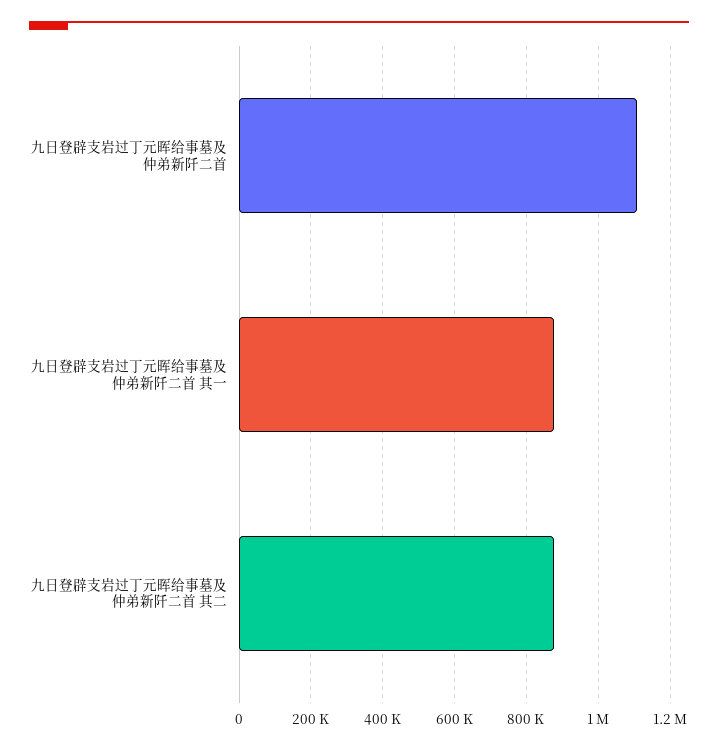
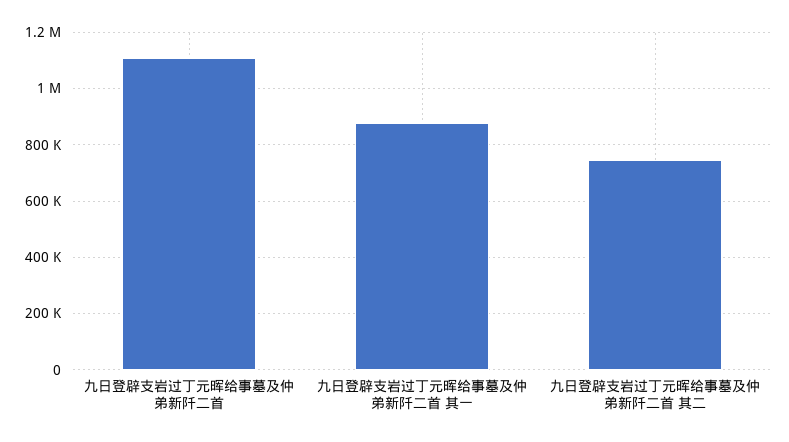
九日登辟支岩过丁元晖给事墓及仲弟新阡二首 其二: 880000 -> 750000

